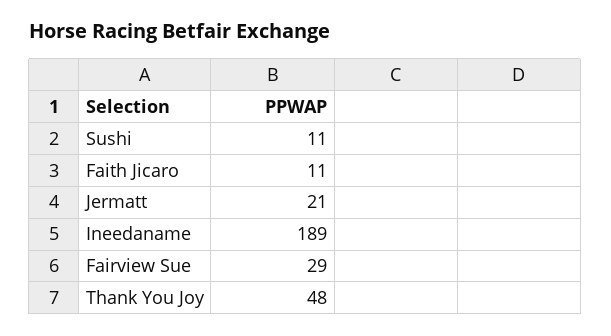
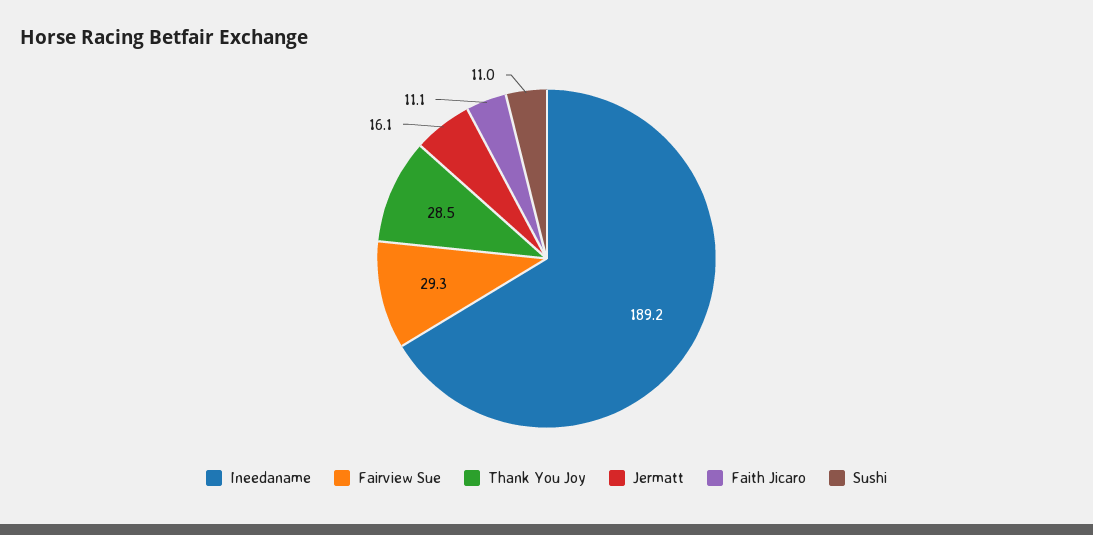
Jermatt: 21 -> 16.1
Thank You Joy: 48 -> 28.5

